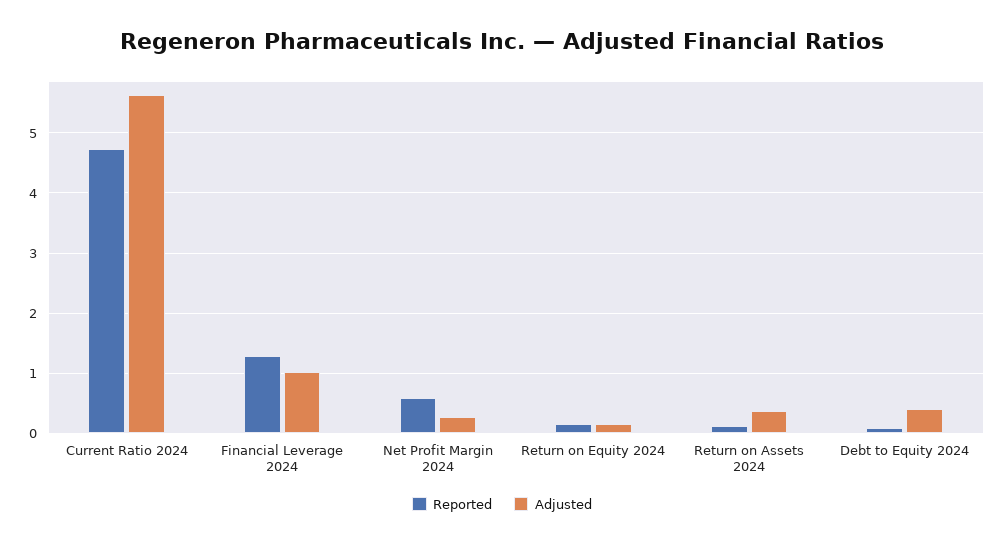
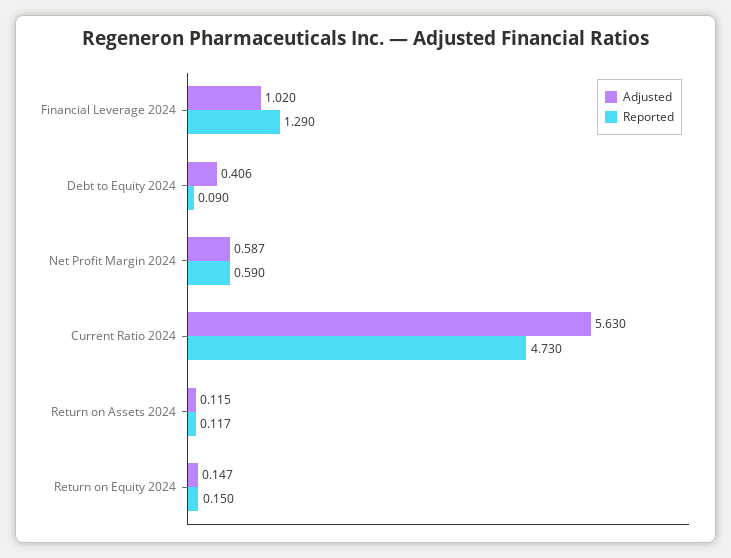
Adjusted, Net Profit Margin 2024: 0.3 -> 0.587
Adjusted, Return on Assets 2024: 0.4 -> 0.115

